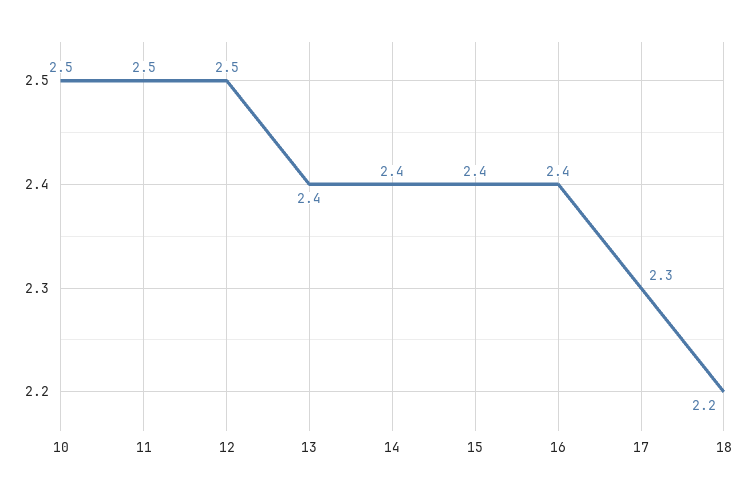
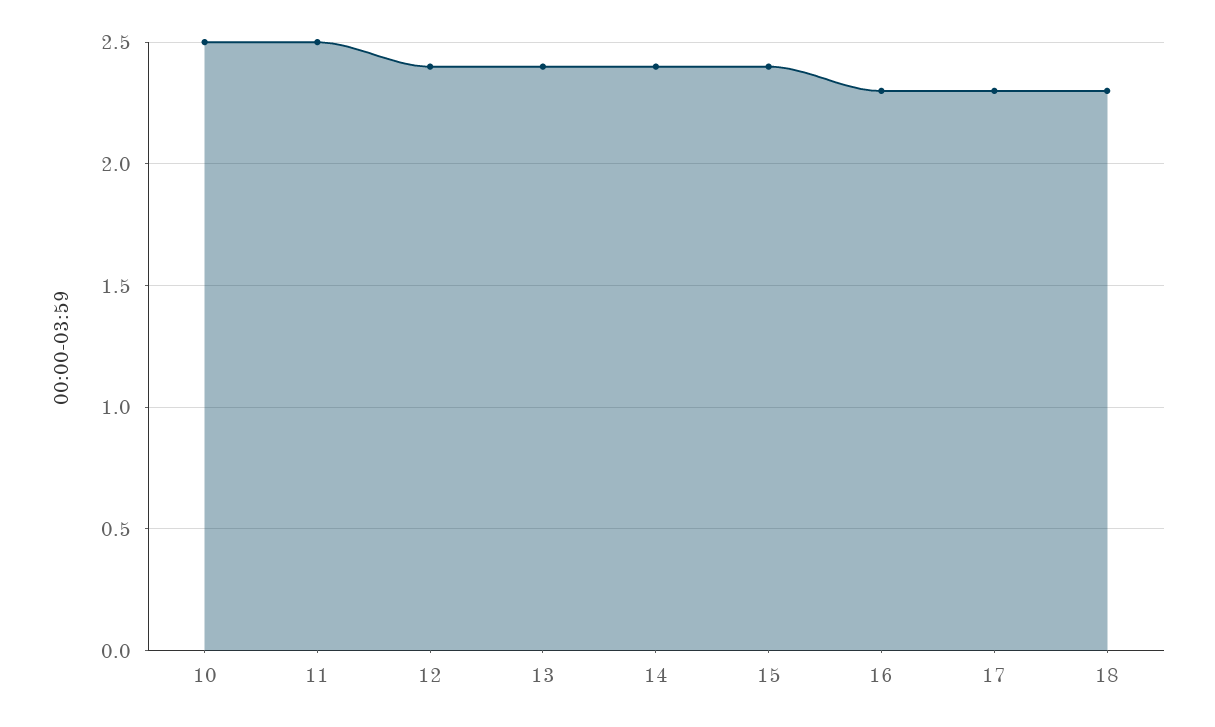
12: 2.5 -> 2.4
16: 2.4 -> 2.3
18: 2.2 -> 2.3

